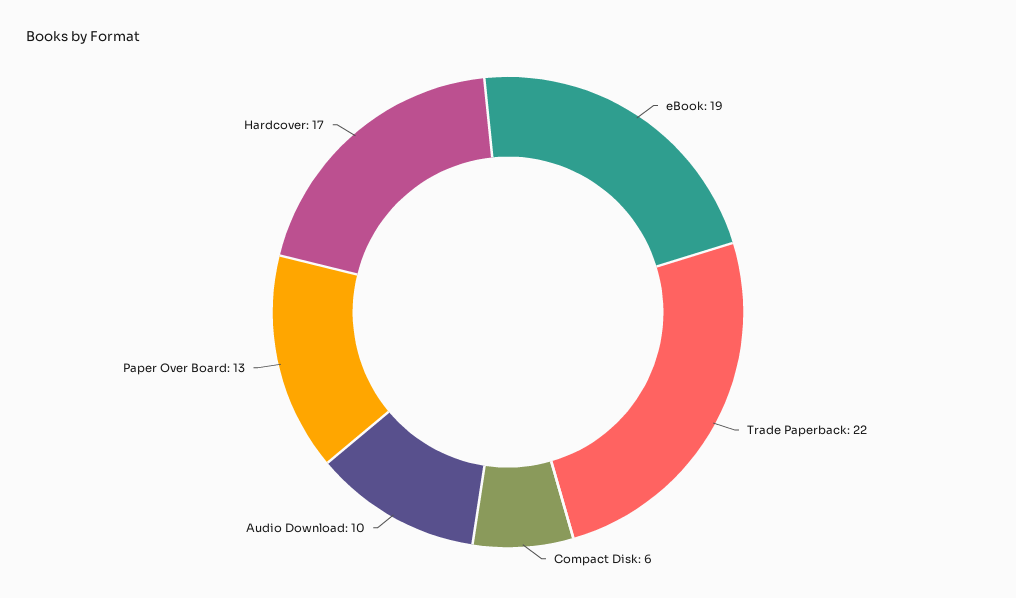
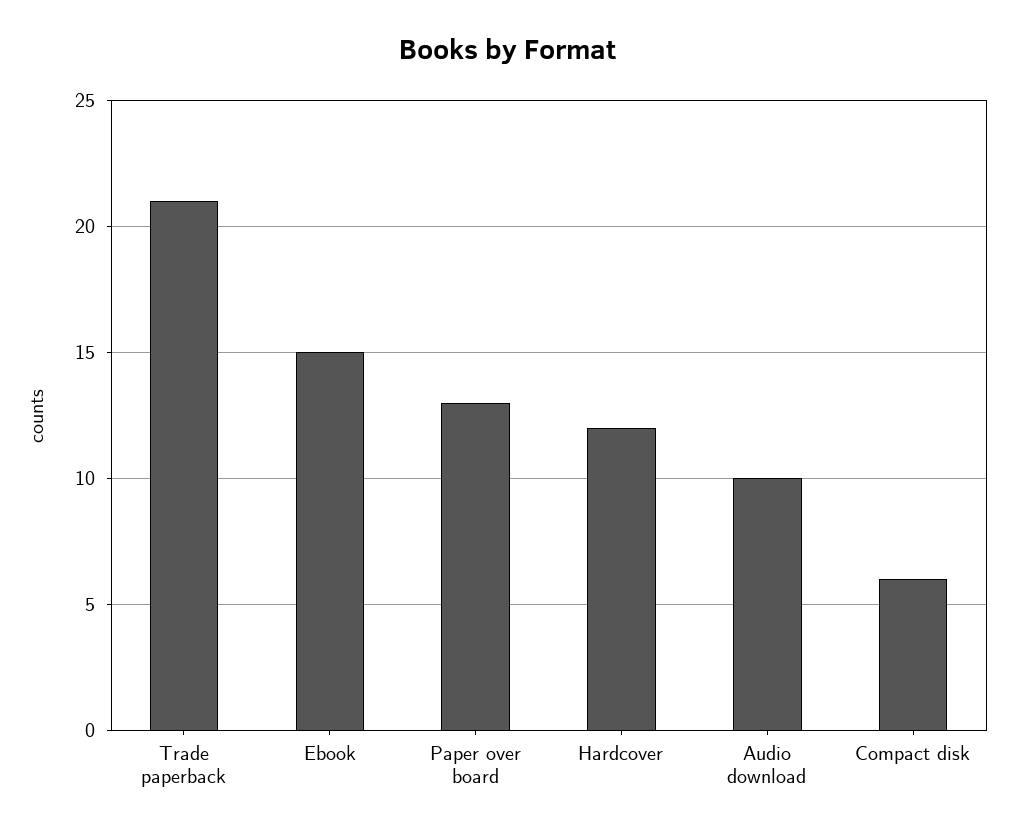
eBook: 19 -> 15
Trade Paperback: 22 -> 21
Hardcover: 17 -> 12

